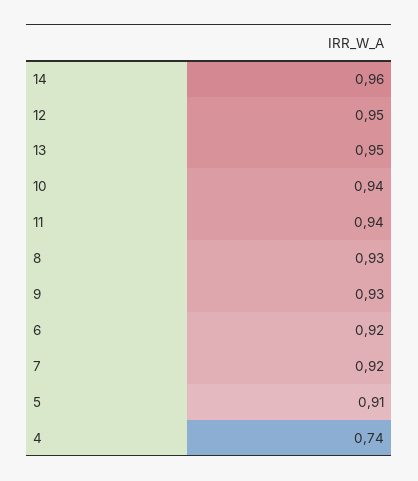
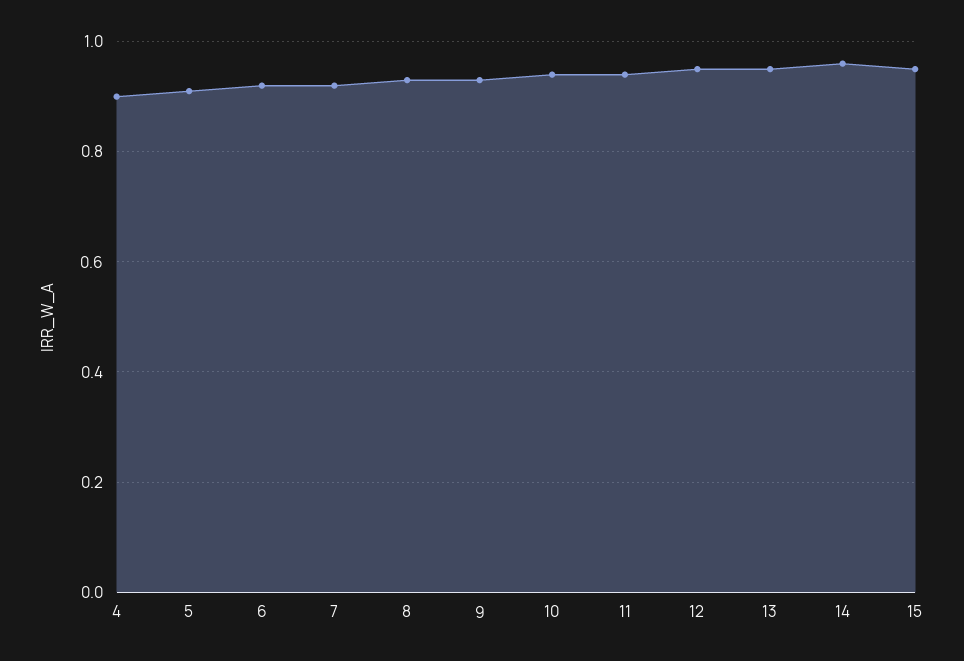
4: 0.74 -> 0.9
15: none -> 0.95

